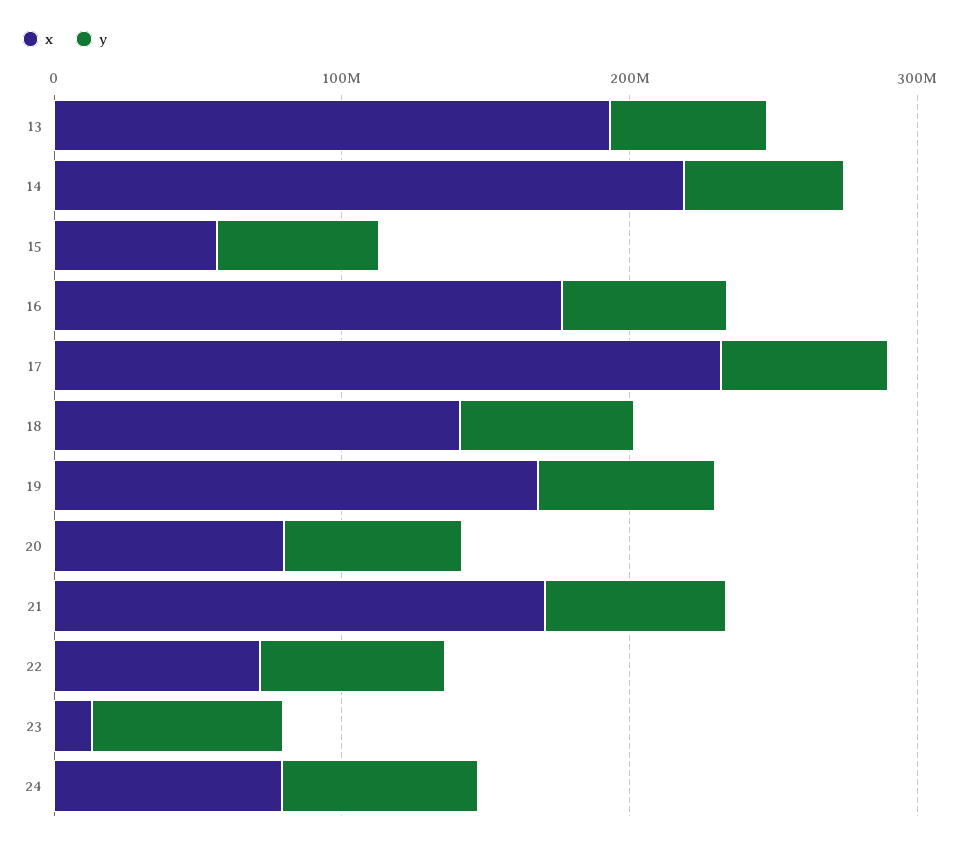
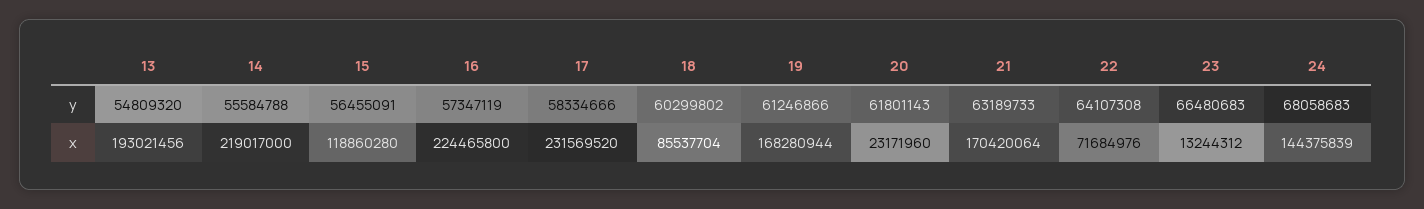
x, 15: 60000000 -> 118860280
x, 16: 180000000 -> 224465800
x, 18: 140000000 -> 85537704
x, 20: 80000000 -> 23171960
x, 24: 80000000 -> 144375839

